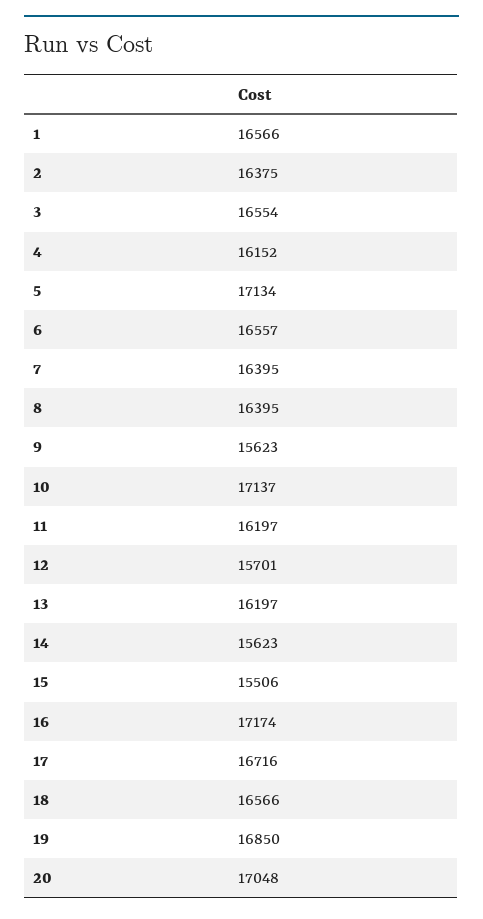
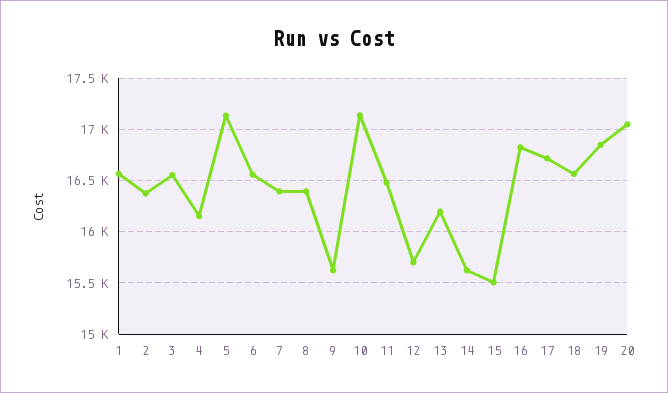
11: 16197 -> 16500
16: 17174 -> 16800

